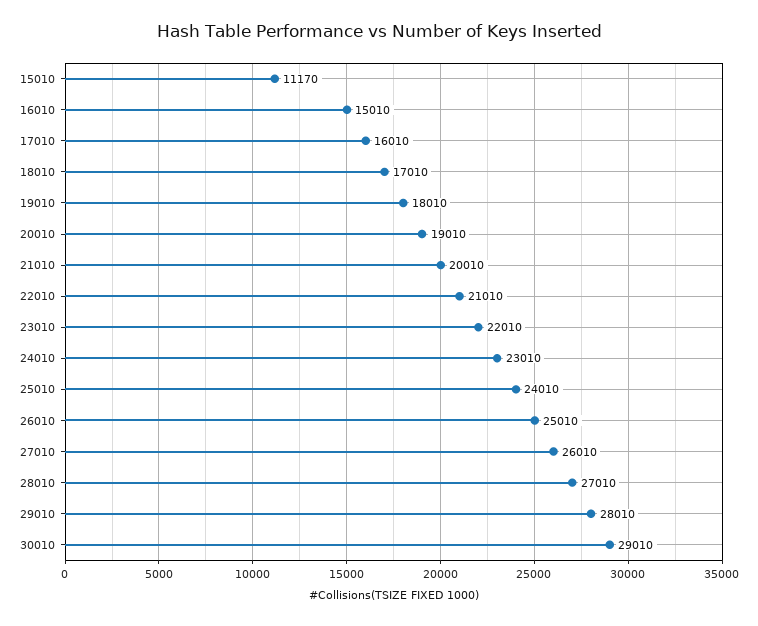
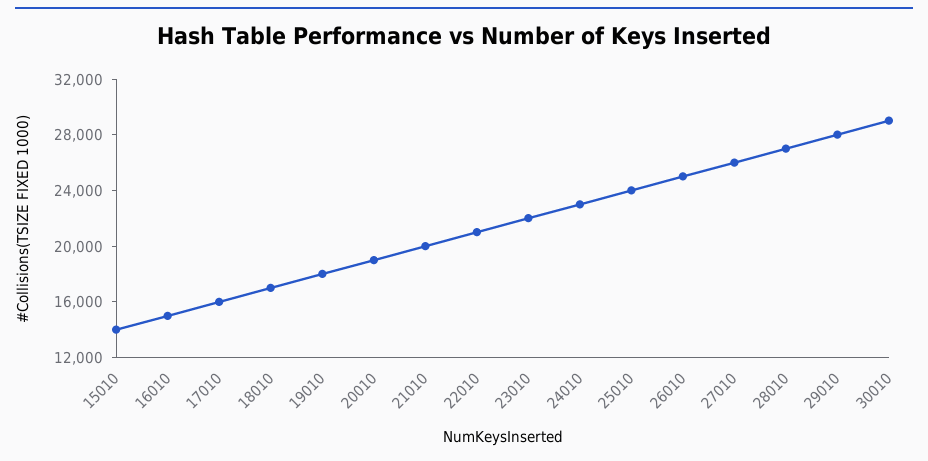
15010: 11170 -> 14000

